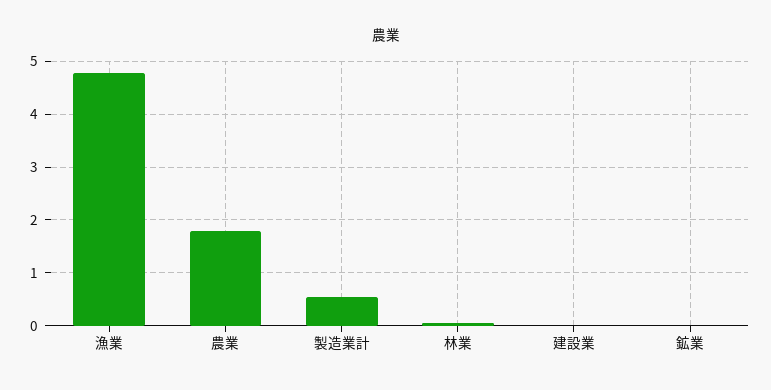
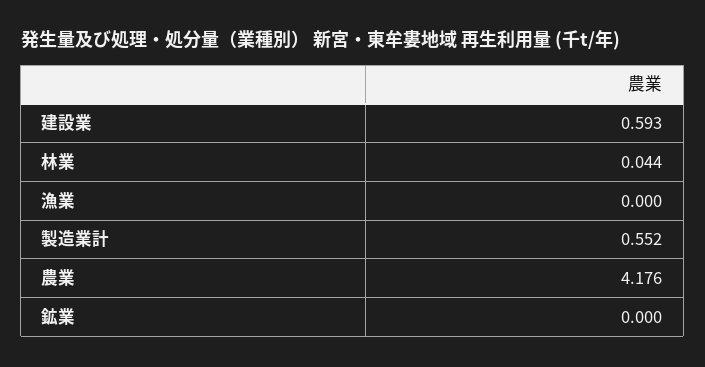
漁業: 4.8 -> 0
農業: 1.8 -> 4.176
建設業: 0 -> 0.593

